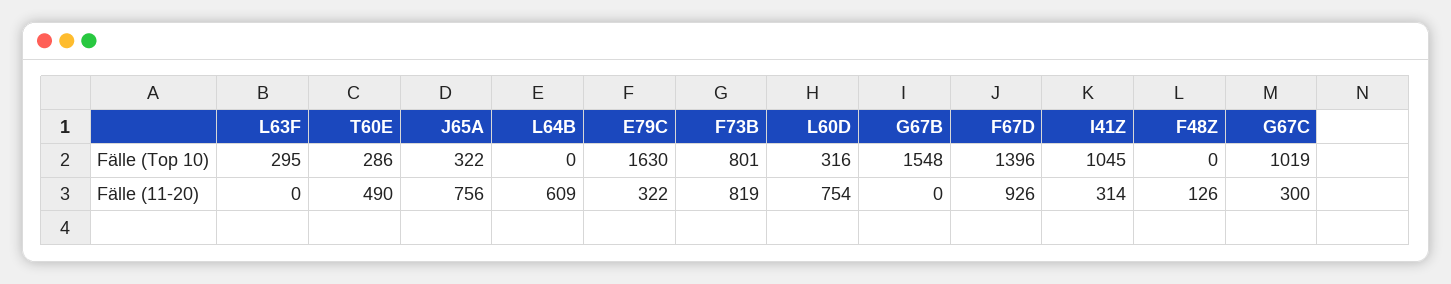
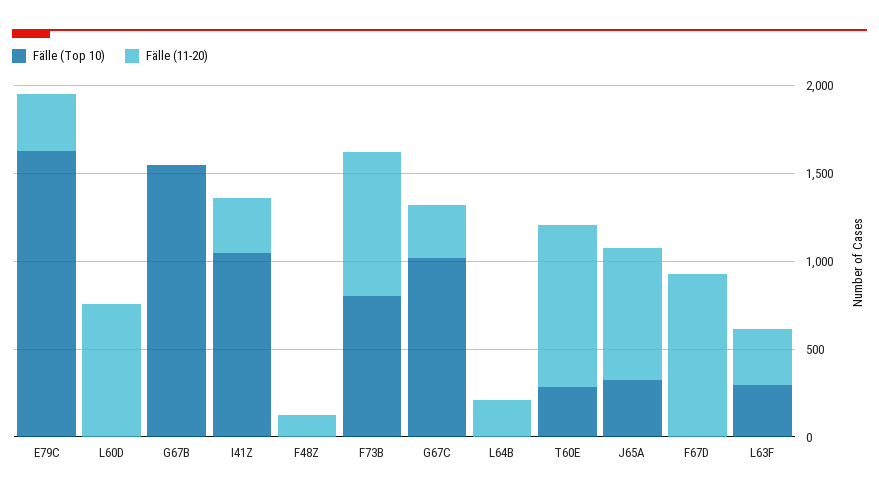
Fälle (Top 10), L60D: 316 -> 0
Fälle (Top 10), F67D: 1396 -> 0
Fälle (11-20), L63F: 0 -> 300
Fälle (11-20), T60E: 490 -> 900
Fälle (11-20), L64B: 609 -> 200

